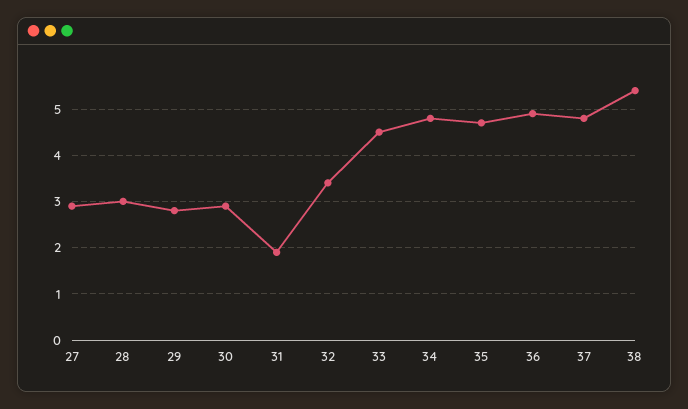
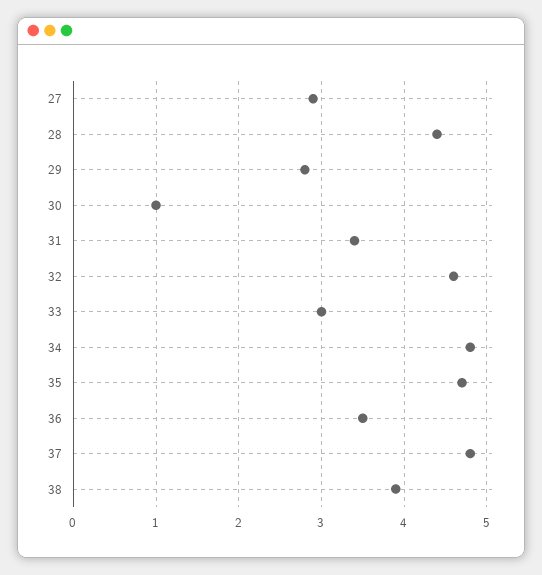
28: 3 -> 4.4
30: 3 -> 1
31: 2 -> 3.4
32: 3.5 -> 4.6
33: 4.5 -> 3
36: 5 -> 3.5
38: 5.5 -> 3.9

